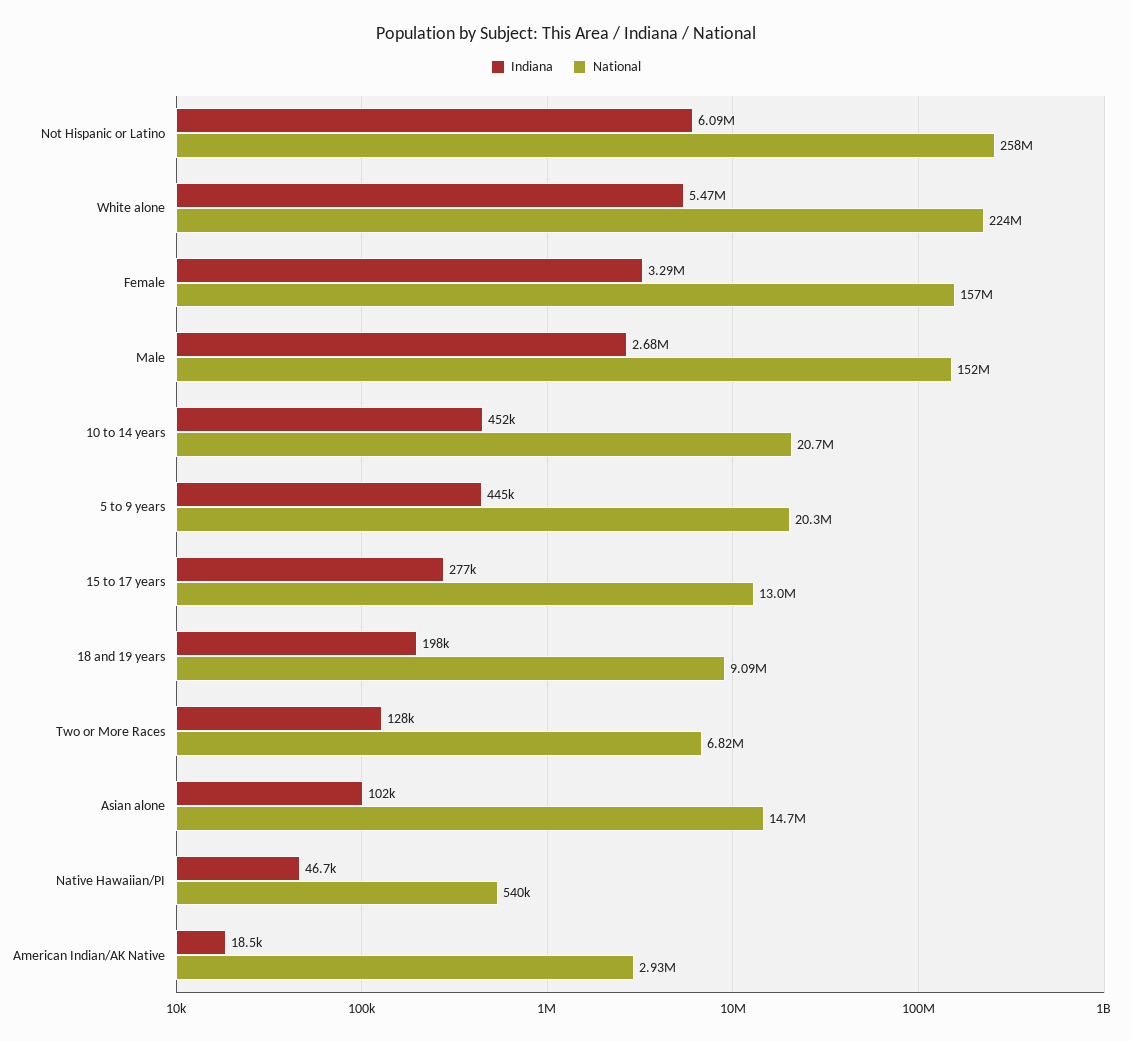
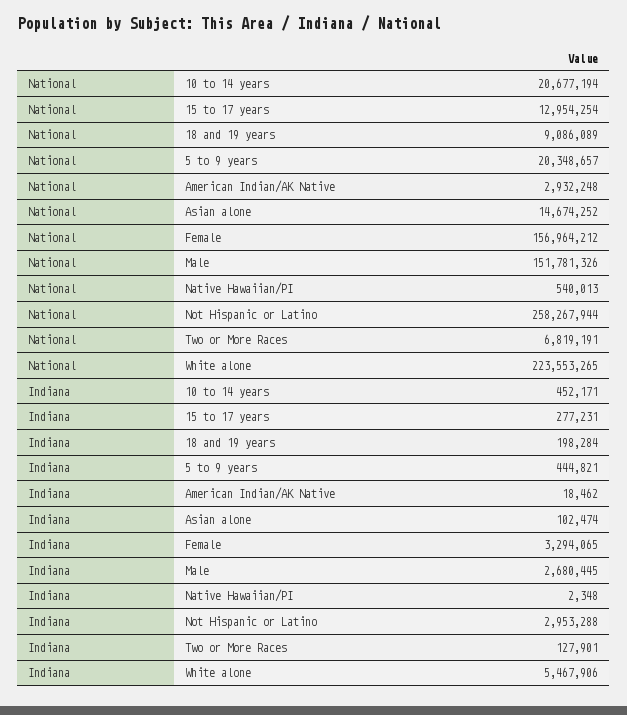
Indiana, Not Hispanic or Latino: 6090000 -> 2953288
Indiana, Native Hawaiian/PI: 46700 -> 2348

